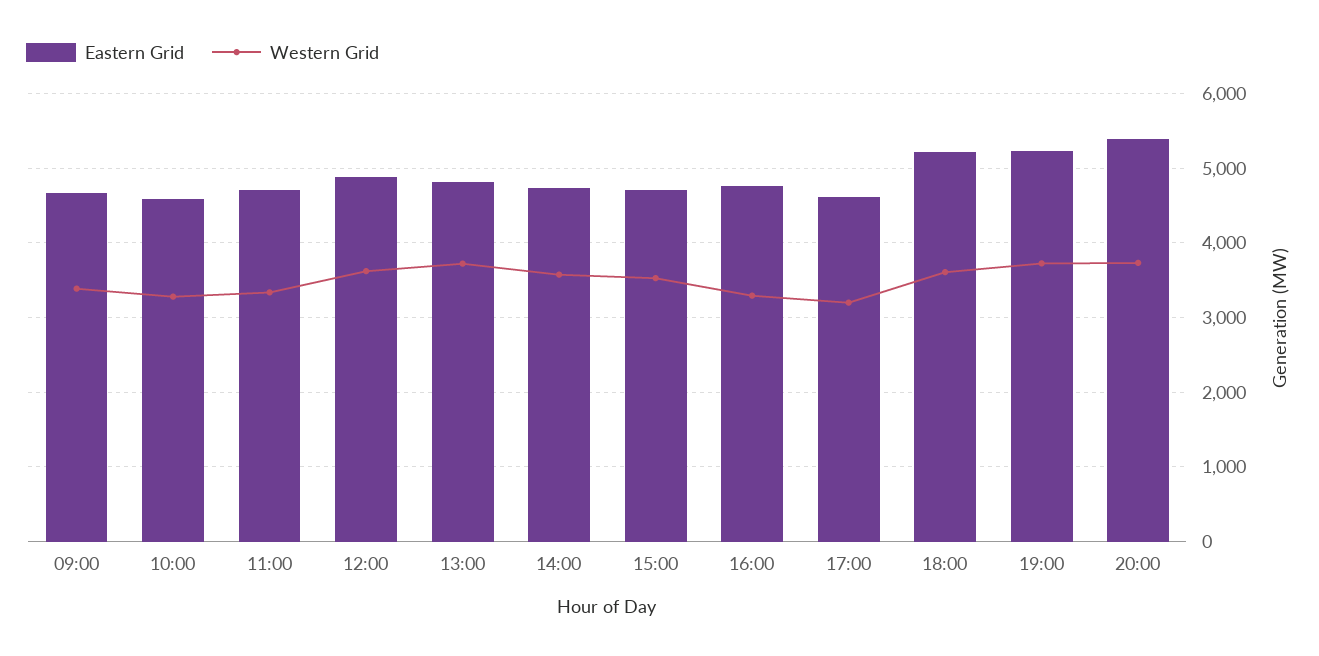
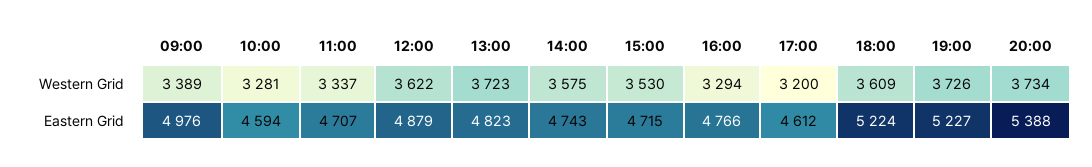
Eastern Grid, 09:00: 4700 -> 4976

